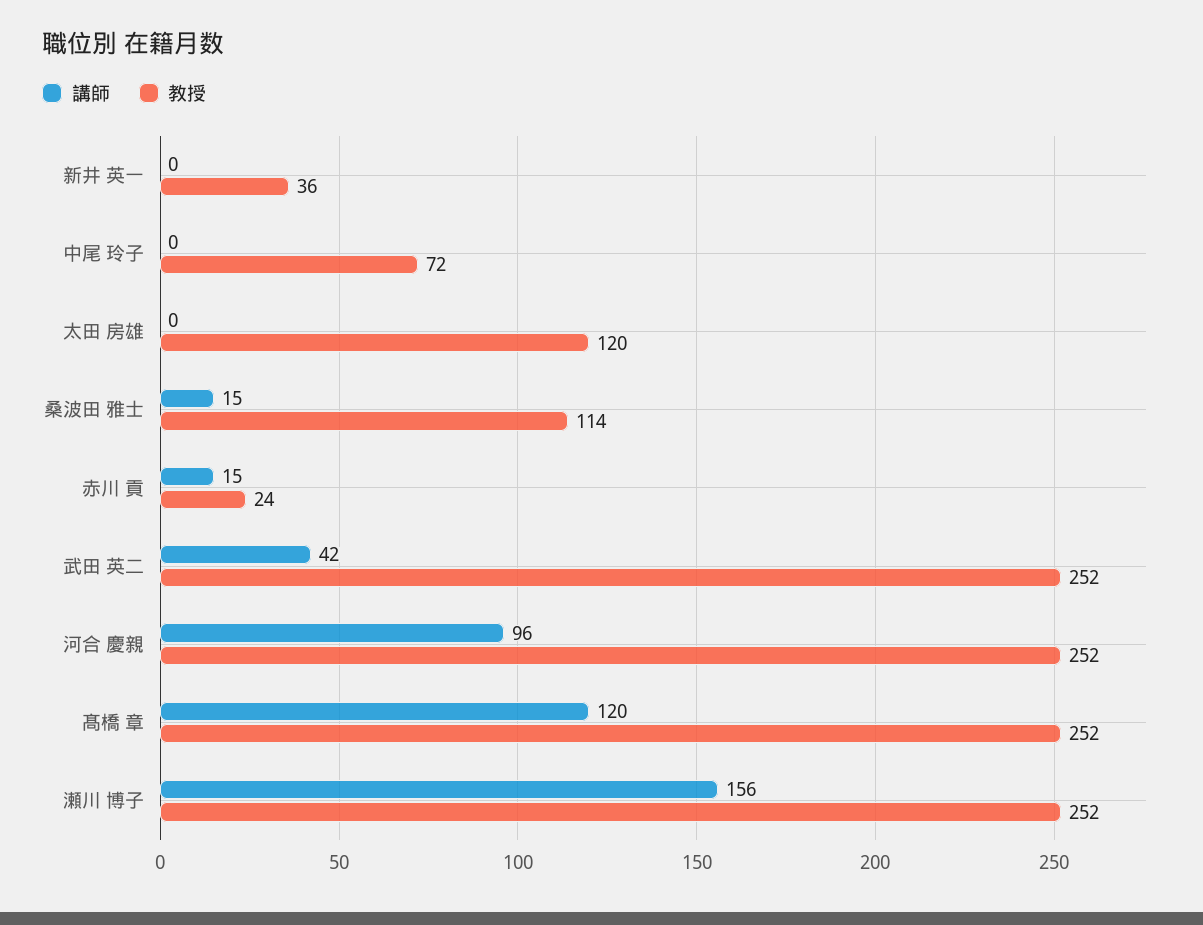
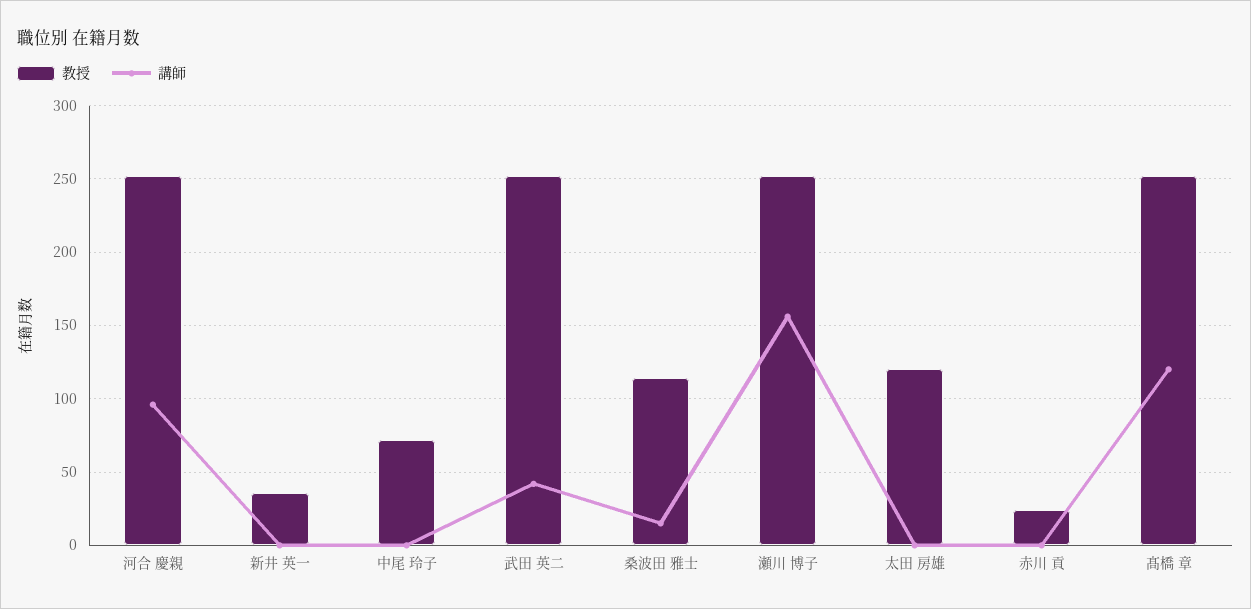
講師, 赤川 貢: 15 -> 0

